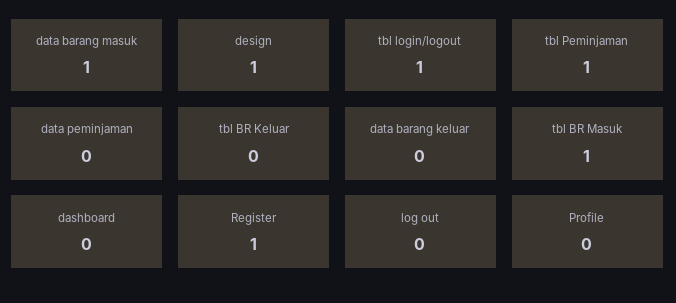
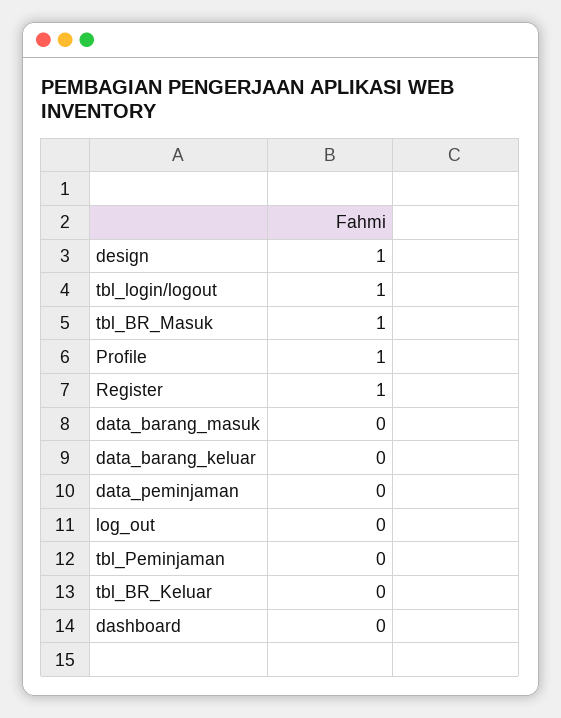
data barang masuk: 1 -> 0
tbl Peminjaman: 1 -> 0
Profile: 0 -> 1

